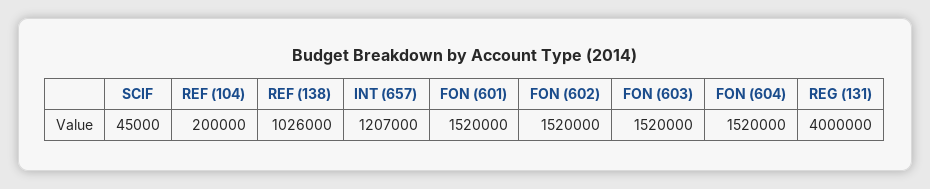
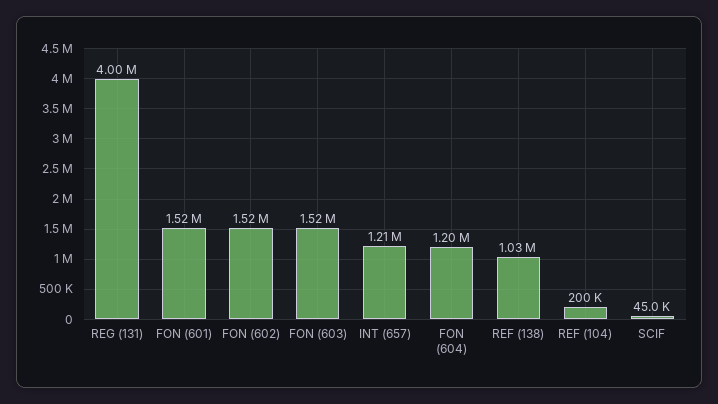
FON (604): 1520000 -> 1200000

